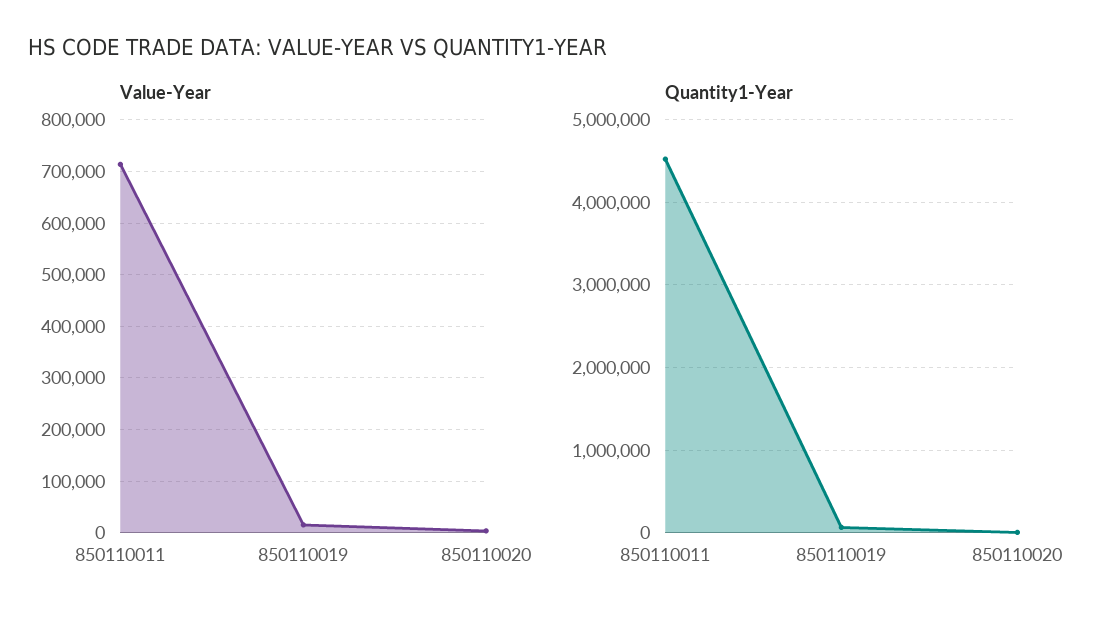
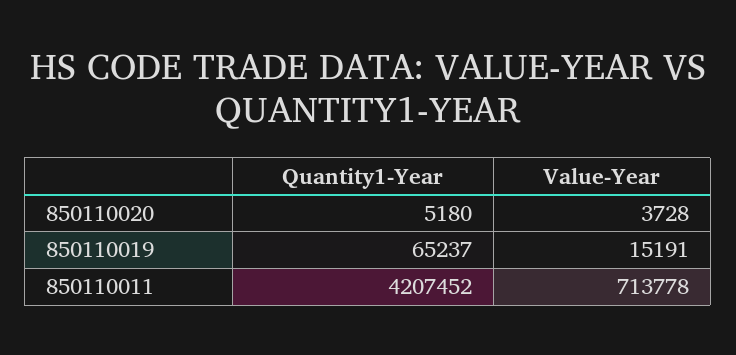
Quantity1-Year, 850110011: 4500000 -> 4207452

